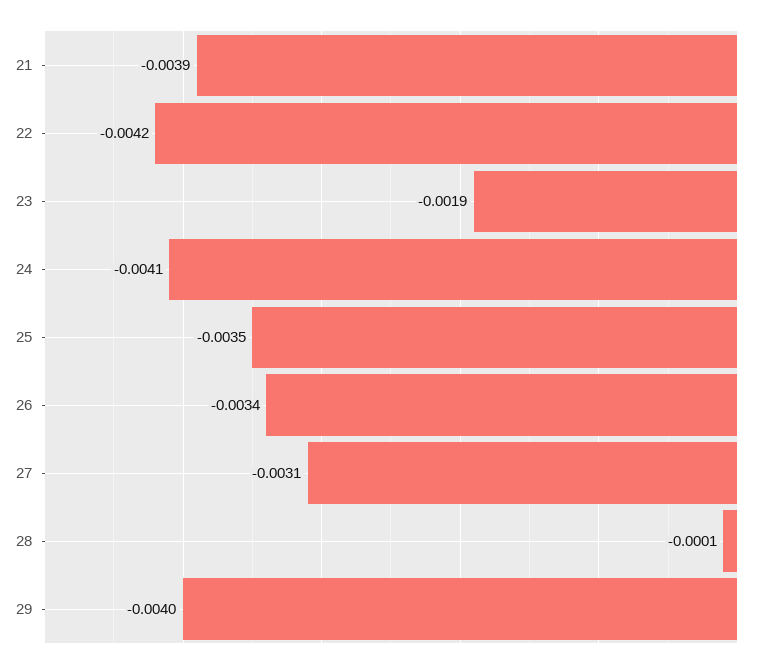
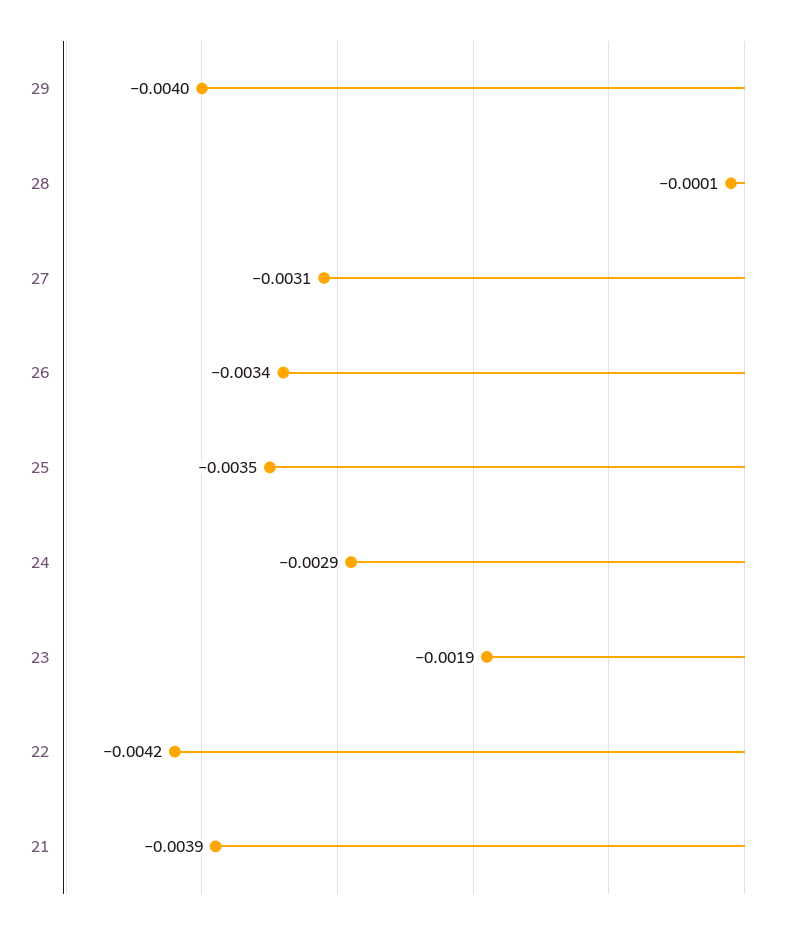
24: -0.0041 -> -0.0029

